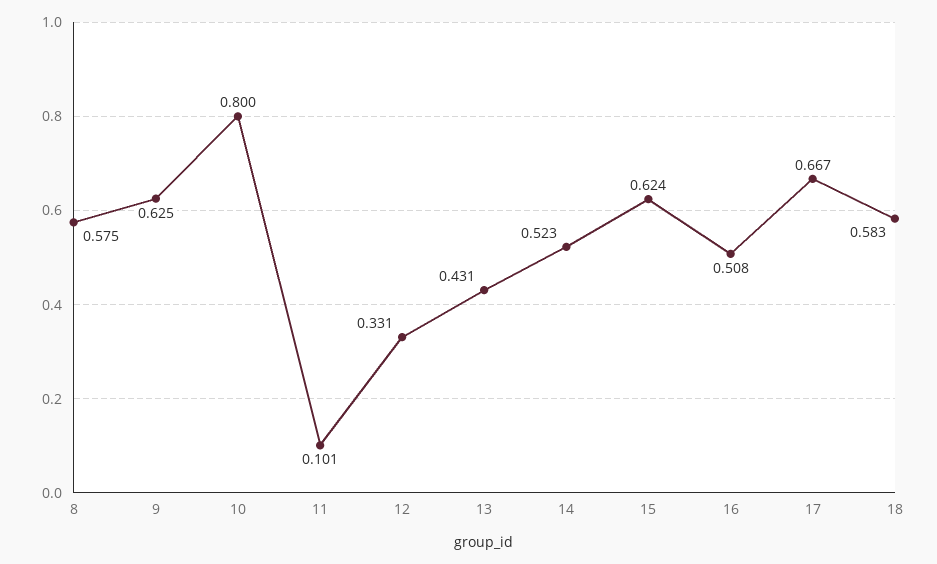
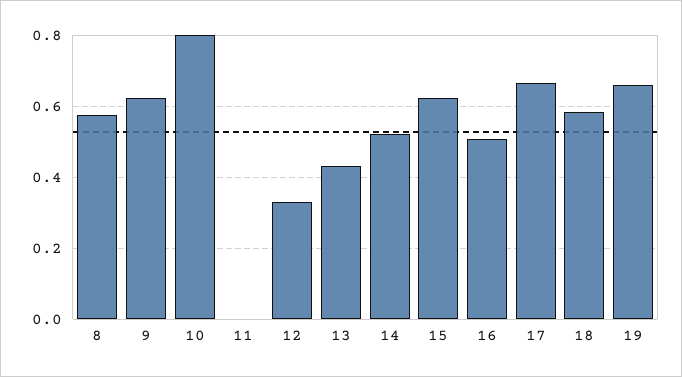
11: 0.101 -> 0
19: none -> 0.66

